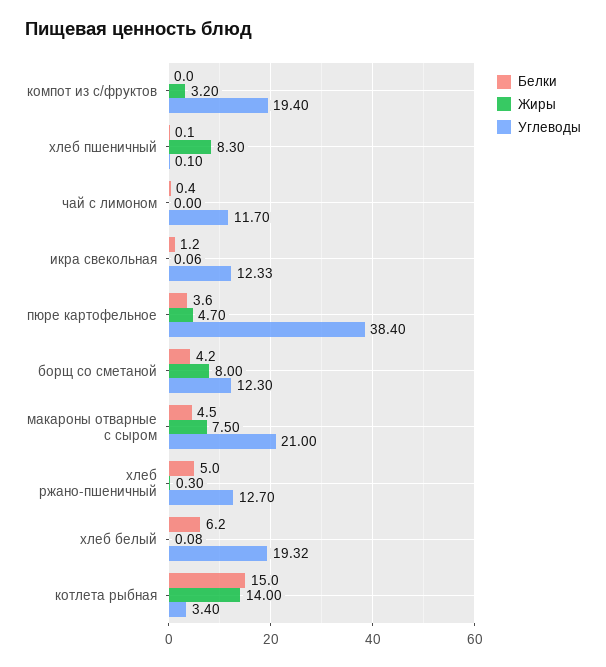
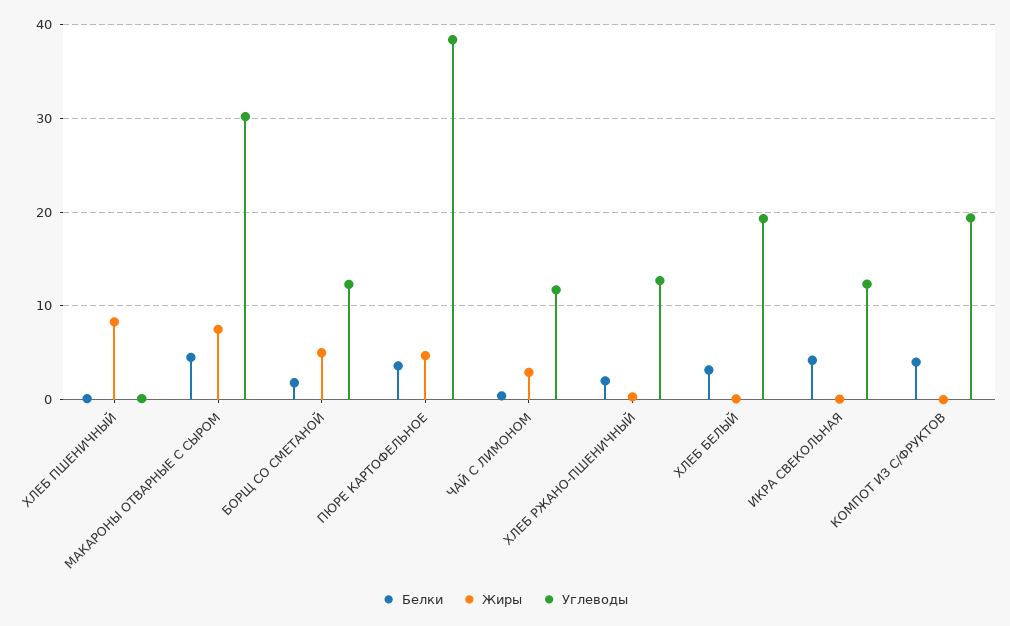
Белки, компот из с/фруктов: 0 -> 4
Жиры, компот из с/фруктов: 3.2 -> 0
Жиры, чай с лимоном: 0 -> 3
Белки, икра свекольная: 1.2 -> 4
Белки, борщ со сметаной: 4.2 -> 2
Жиры, борщ со сметаной: 8 -> 5
Углеводы, макароны отварные с сыром: 21 -> 30
Белки, хлеб ржано-пшеничный: 5 -> 2
Белки, хлеб белый: 6.2 -> 3
Белки, котлета рыбная: 15 -> none
Жиры, котлета рыбная: 14 -> none
Углеводы, котлета рыбная: 3.4 -> none

